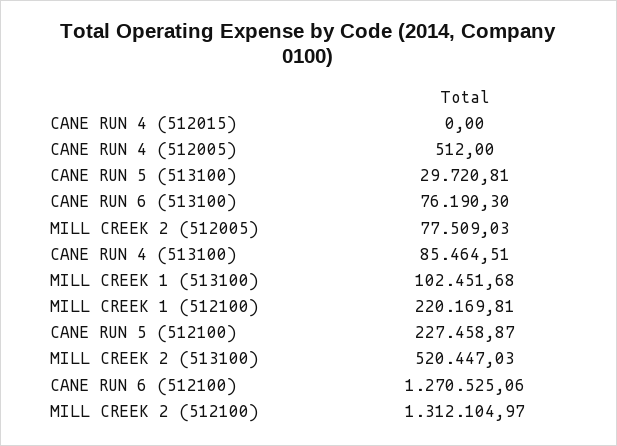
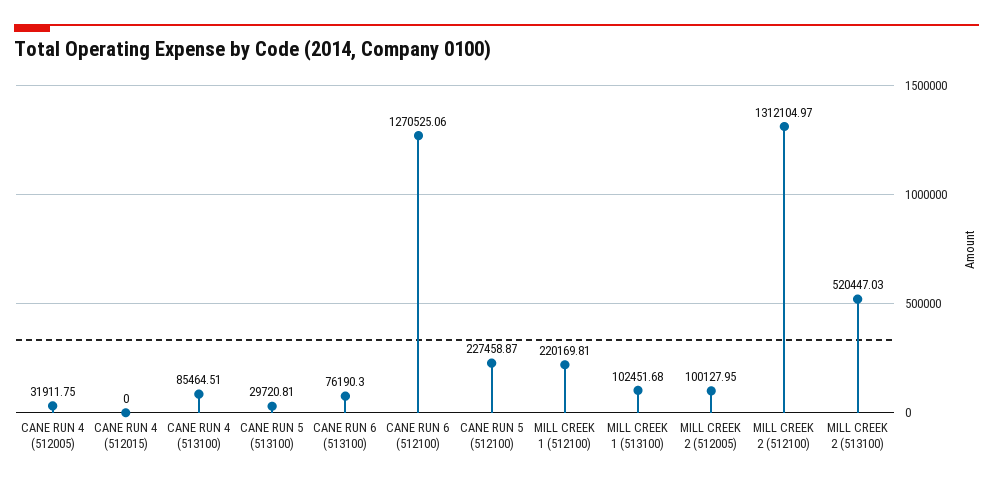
CANE RUN 4 (512005): 512 -> 31911.75
MILL CREEK 2 (512005): 77509.03 -> 100127.95

